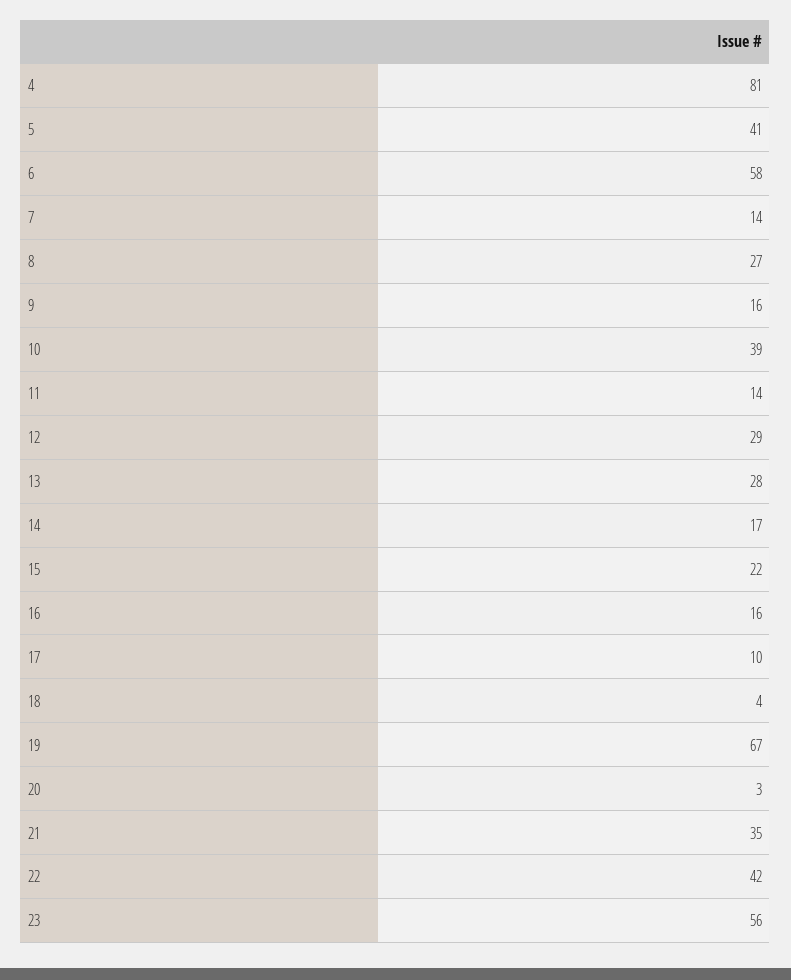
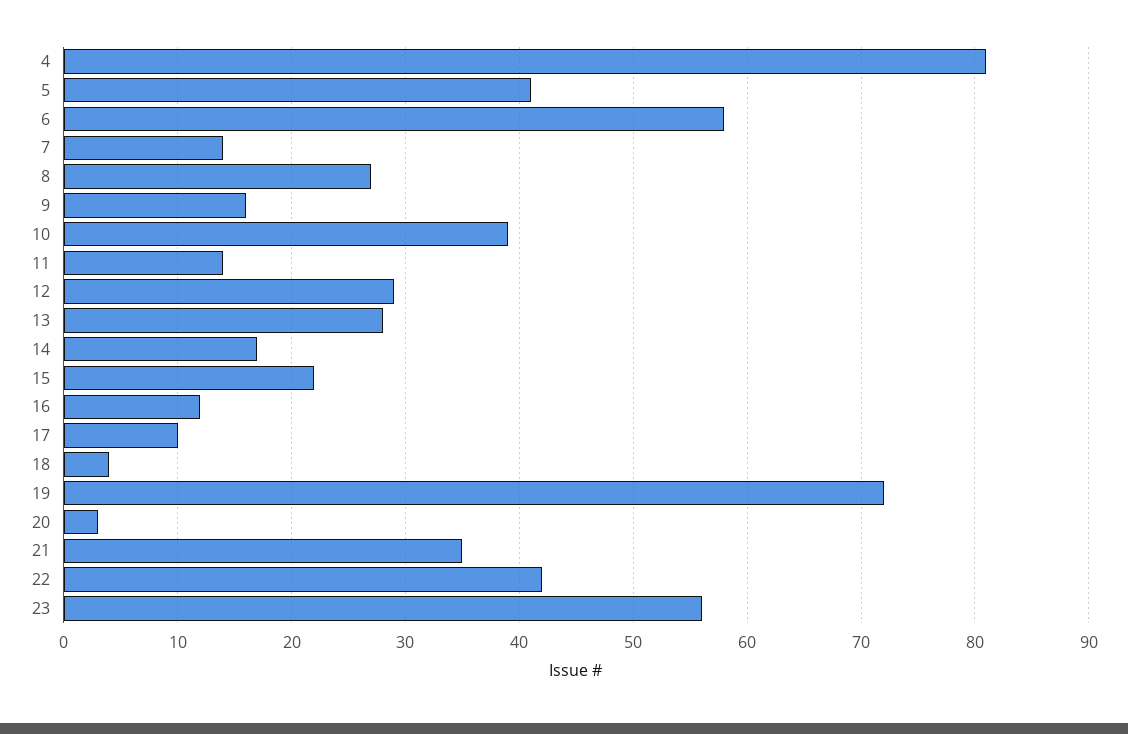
16: 16 -> 12
19: 67 -> 72

